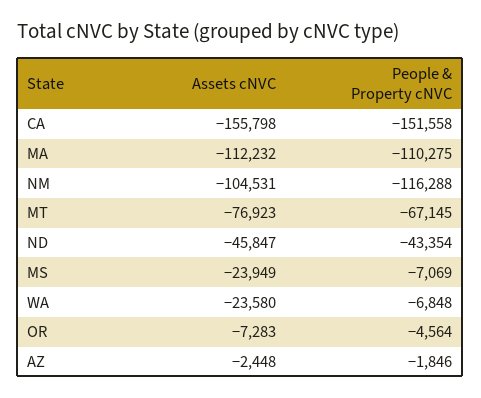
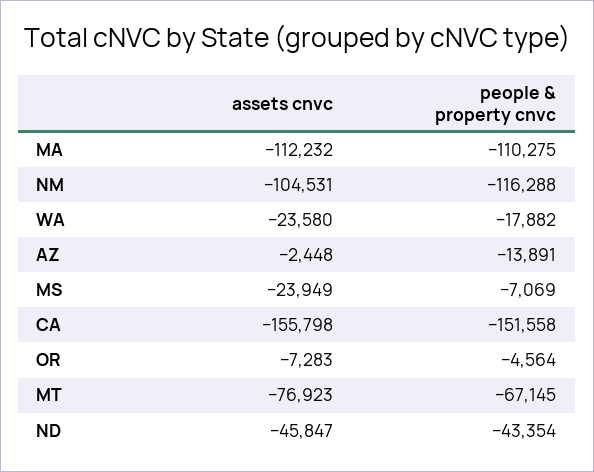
People & Property cNVC, WA: -6848 -> -17882
People & Property cNVC, AZ: -1846 -> -13891

